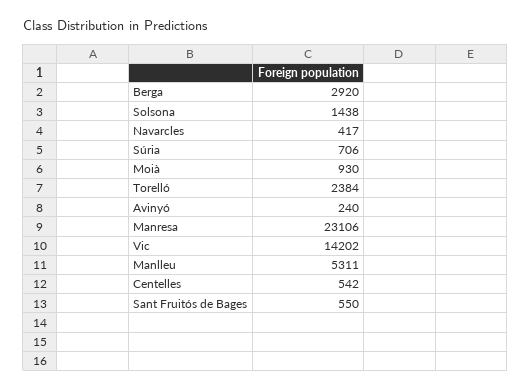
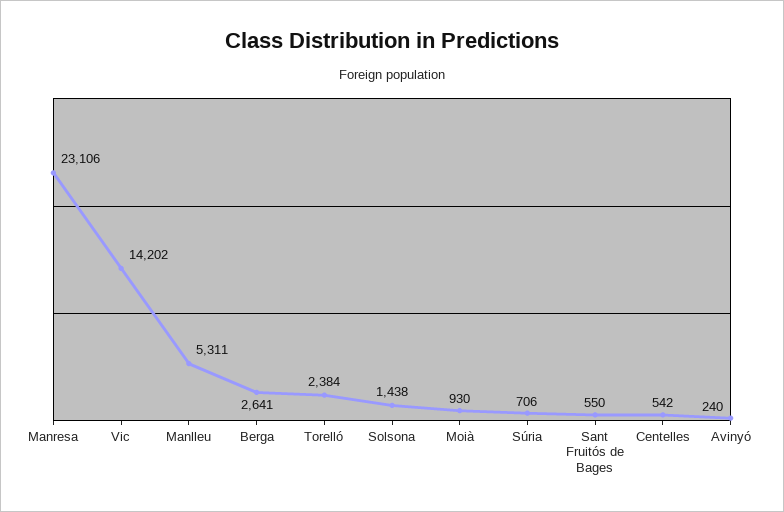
Berga: 2920 -> 2641
Navarcles: 417 -> none

